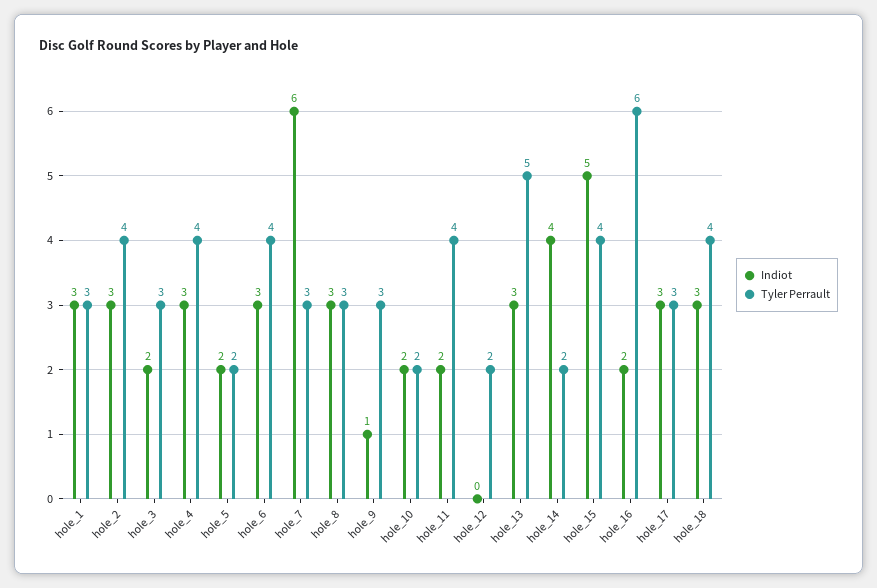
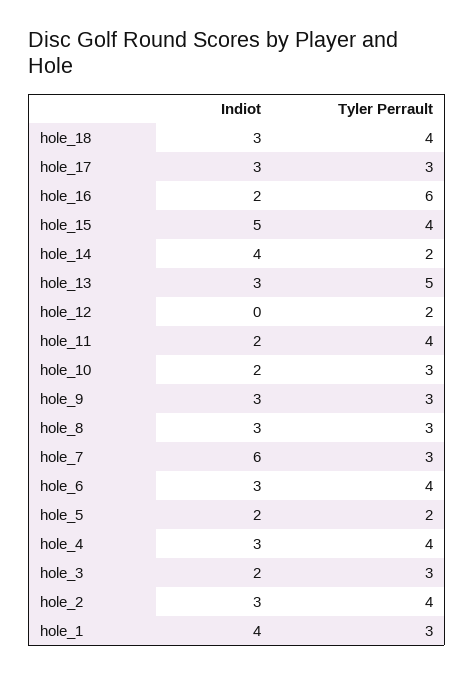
Indiot, hole_1: 3 -> 4
Indiot, hole_9: 1 -> 3
Tyler Perrault, hole_10: 2 -> 3

